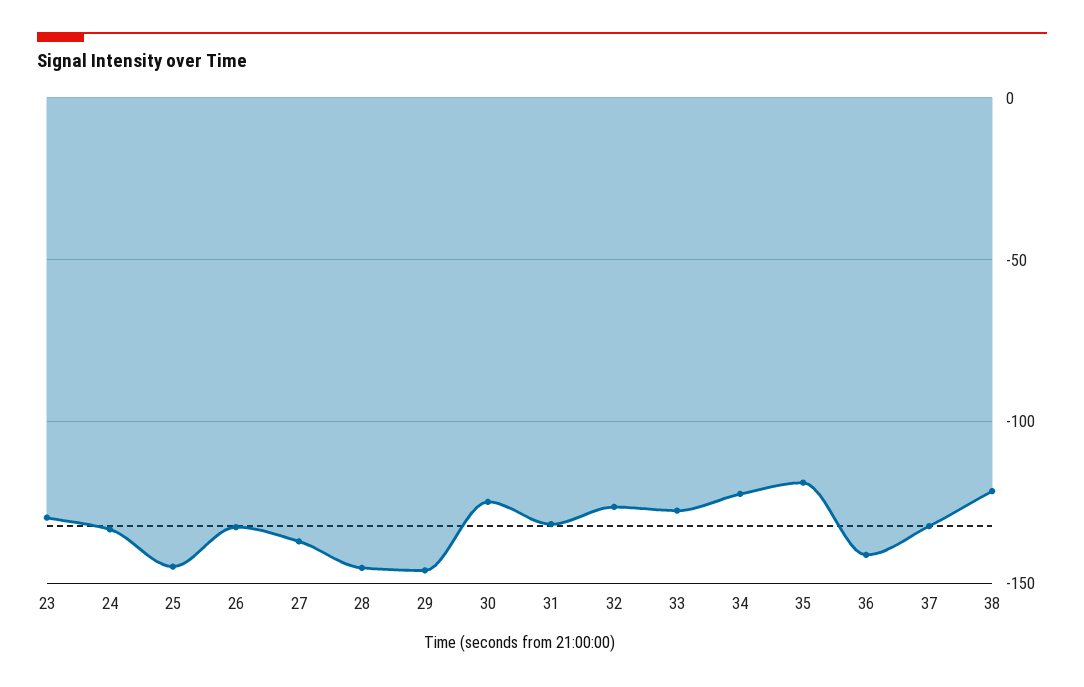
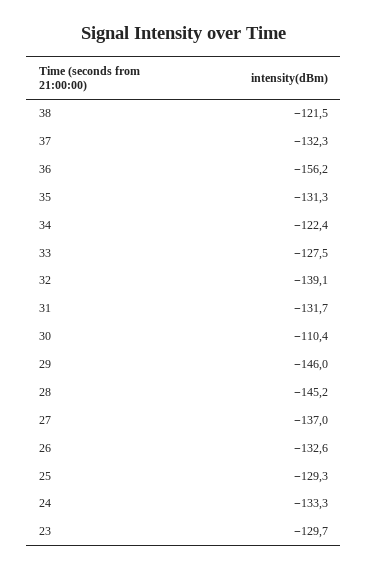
25: -145 -> -129.3
30: -125 -> -110.4
32: -125 -> -139.1
35: -120 -> -131.3
36: -140 -> -156.2

